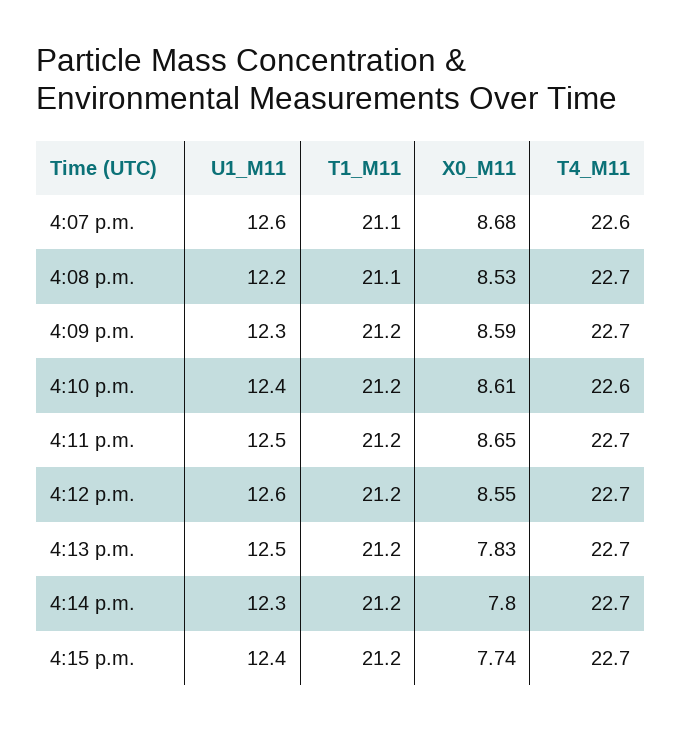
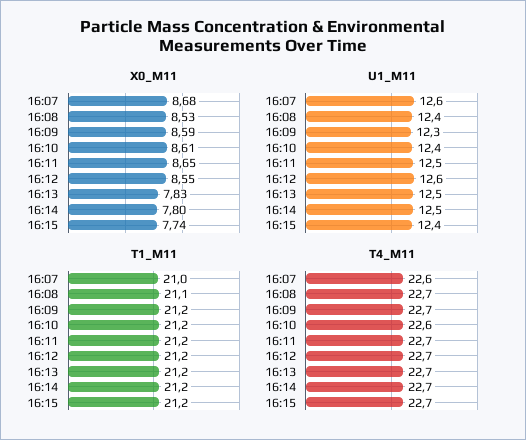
T1_M11, 4:07 p.m.: 21.1 -> 21
U1_M11, 4:08 p.m.: 12.2 -> 12.4
U1_M11, 4:14 p.m.: 12.3 -> 12.5

